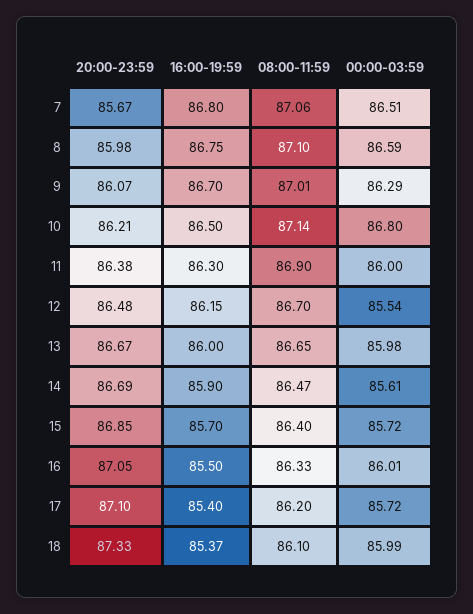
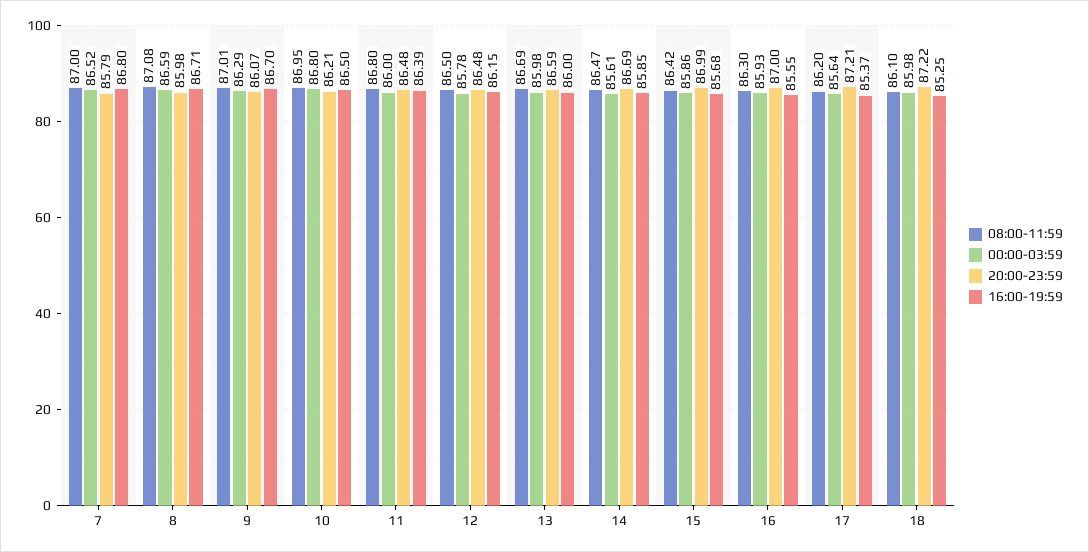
20:00-23:59, 7: 85.67 -> 85.79
08:00-11:59, 7: 87.06 -> 87
00:00-03:59, 7: 86.51 -> 86.52
16:00-19:59, 8: 86.75 -> 86.71
08:00-11:59, 8: 87.1 -> 87.08
08:00-11:59, 10: 87.14 -> 86.95
20:00-23:59, 11: 86.38 -> 86.48
16:00-19:59, 11: 86.3 -> 86.39
08:00-11:59, 11: 86.9 -> 86.8
08:00-11:59, 12: 86.7 -> 86.5
00:00-03:59, 12: 85.54 -> 85.78
20:00-23:59, 13: 86.67 -> 86.59
08:00-11:59, 13: 86.65 -> 86.69
16:00-19:59, 14: 85.9 -> 85.85
20:00-23:59, 15: 86.85 -> 86.99
16:00-19:59, 15: 85.7 -> 85.68
08:00-11:59, 15: 86.4 -> 86.42
00:00-03:59, 15: 85.72 -> 85.86
20:00-23:59, 16: 87.05 -> 87
16:00-19:59, 16: 85.5 -> 85.55
08:00-11:59, 16: 86.33 -> 86.3
00:00-03:59, 16: 86.01 -> 85.93
20:00-23:59, 17: 87.1 -> 87.21
16:00-19:59, 17: 85.4 -> 85.37
00:00-03:59, 17: 85.72 -> 85.64
20:00-23:59, 18: 87.33 -> 87.22
16:00-19:59, 18: 85.37 -> 85.25
00:00-03:59, 18: 85.99 -> 85.98

